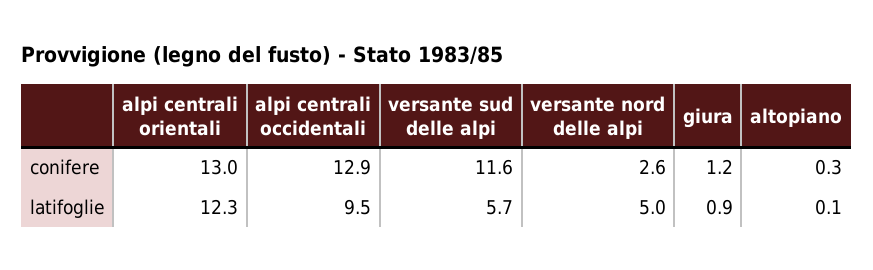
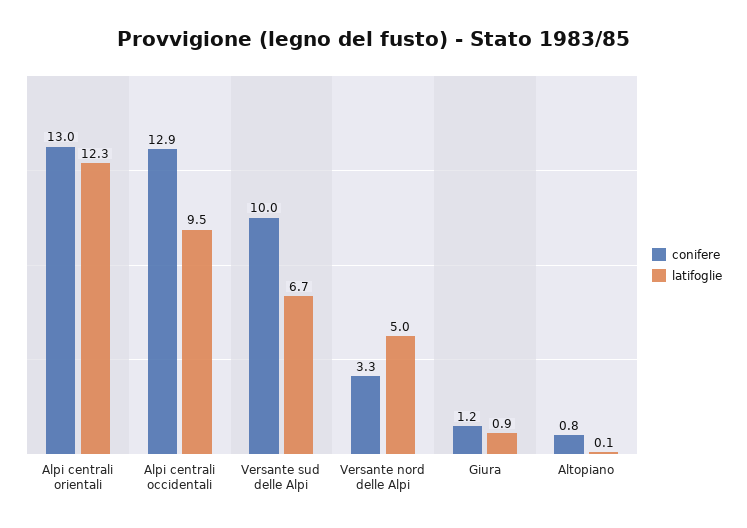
conifere, versante sud delle alpi: 11.6 -> 10
conifere, versante nord delle alpi: 2.6 -> 3.3
conifere, altopiano: 0.3 -> 0.8
latifoglie, versante sud delle alpi: 5.7 -> 6.7

